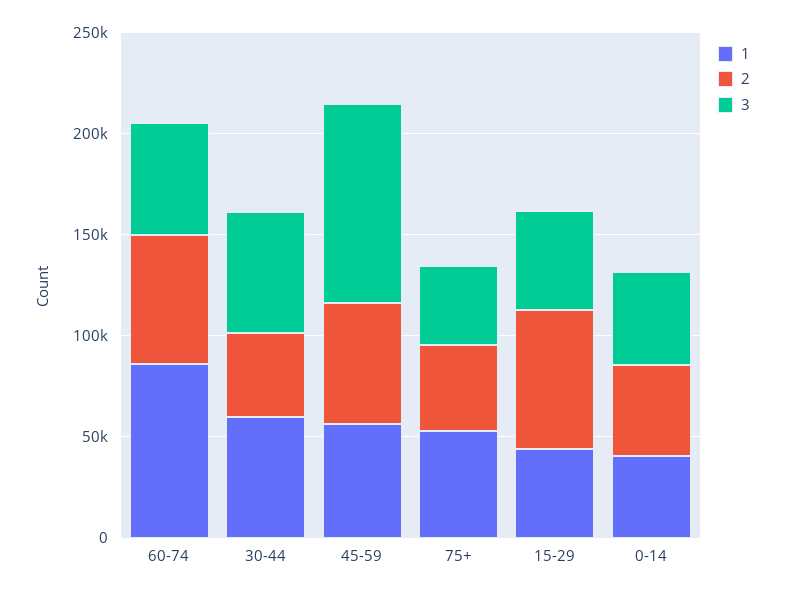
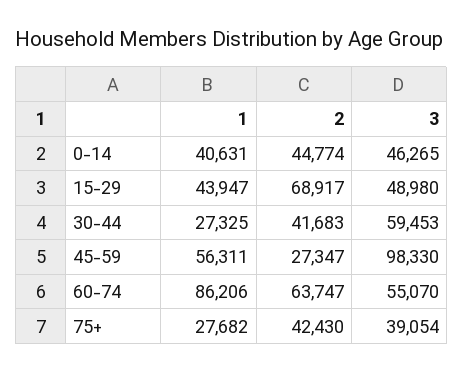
1, 30-44: 60000 -> 27325
2, 45-59: 60000 -> 27347
1, 75+: 50000 -> 27682

